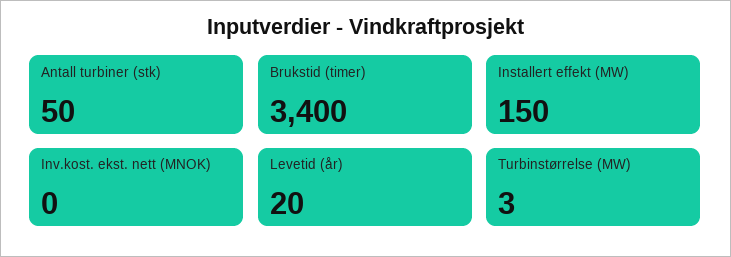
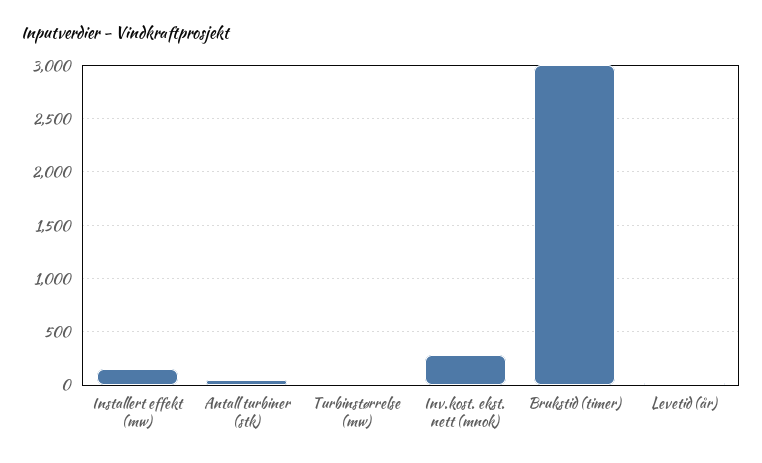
Brukstid (timer): 3400 -> 3000
Inv.kost. ekst. nett (MNOK): 0 -> 300

